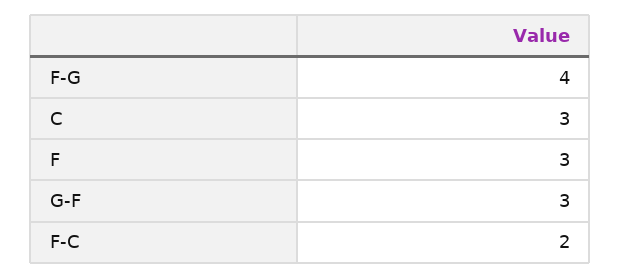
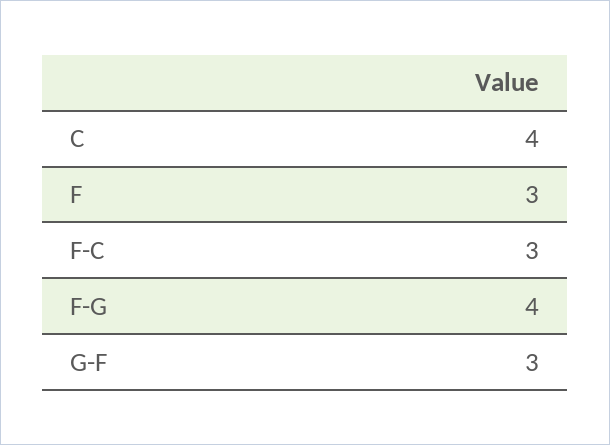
C: 3 -> 4
F-C: 2 -> 3

